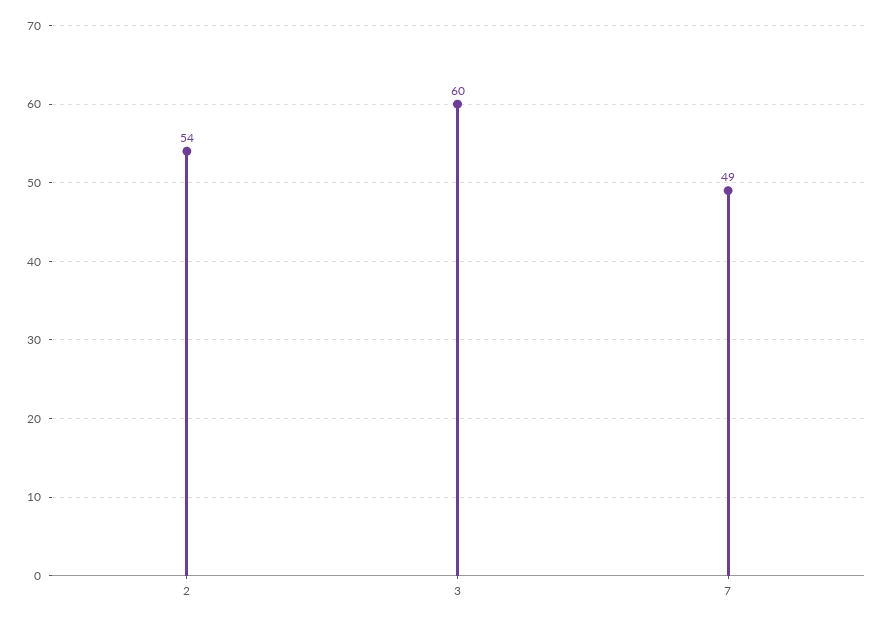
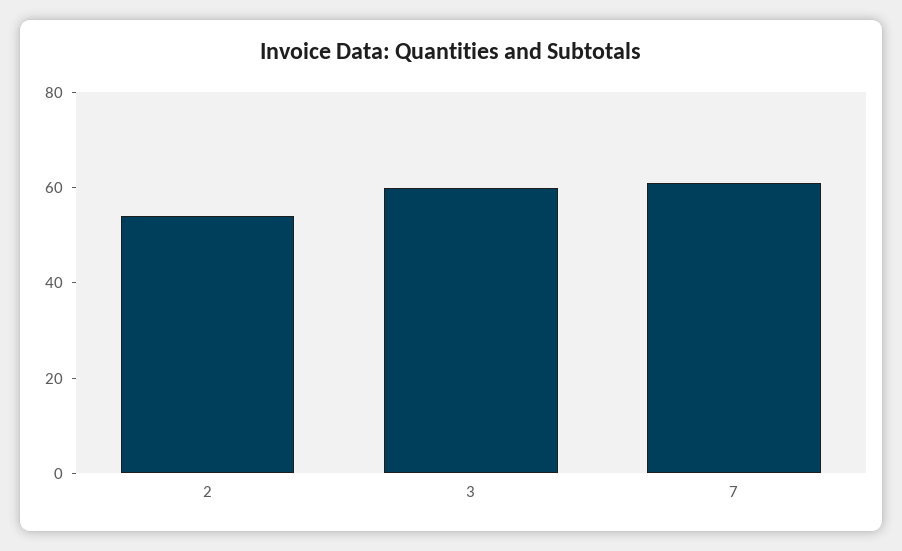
7: 49 -> 60

